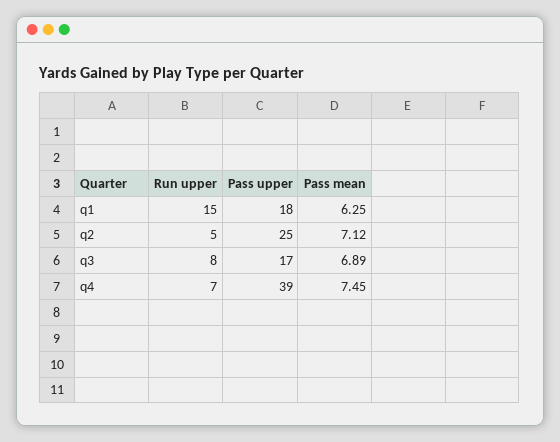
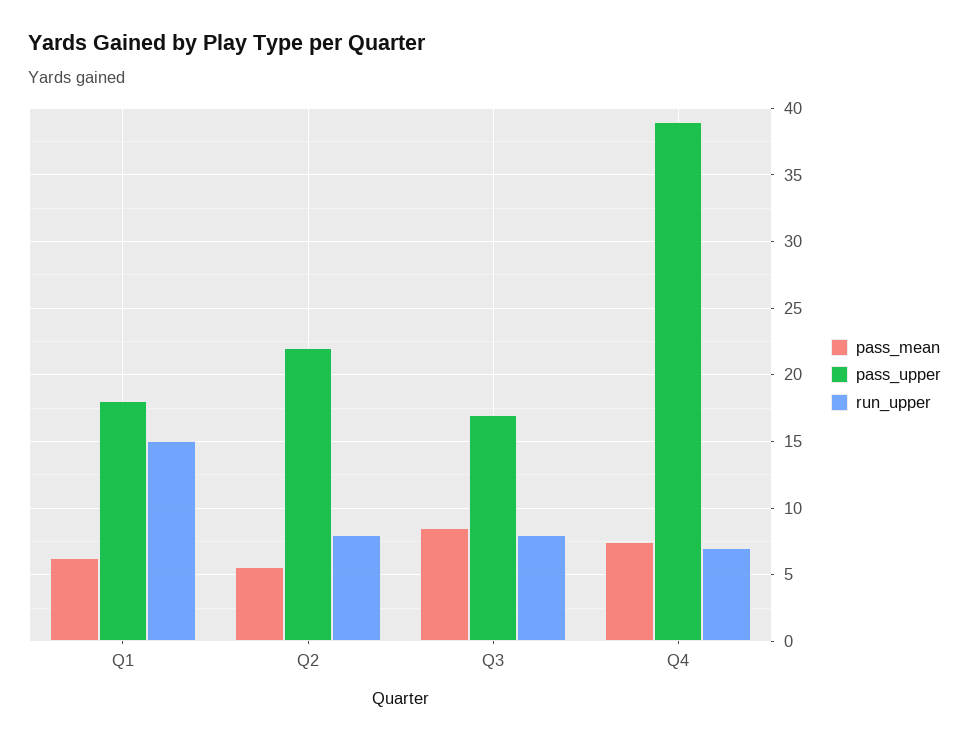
Run upper, q2: 5 -> 8
Pass upper, q2: 25 -> 22
Pass mean, q2: 7.12 -> 5.5
Pass mean, q3: 6.89 -> 8.5

